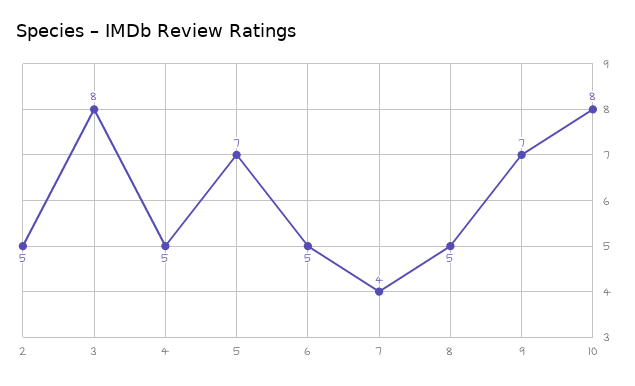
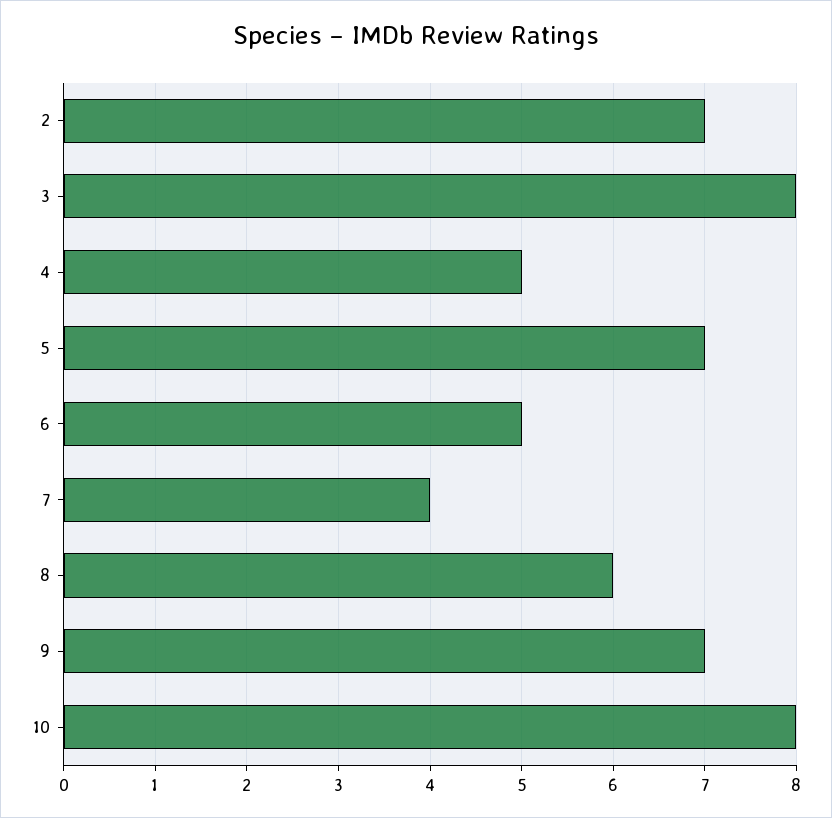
2: 5 -> 7
8: 5 -> 6

